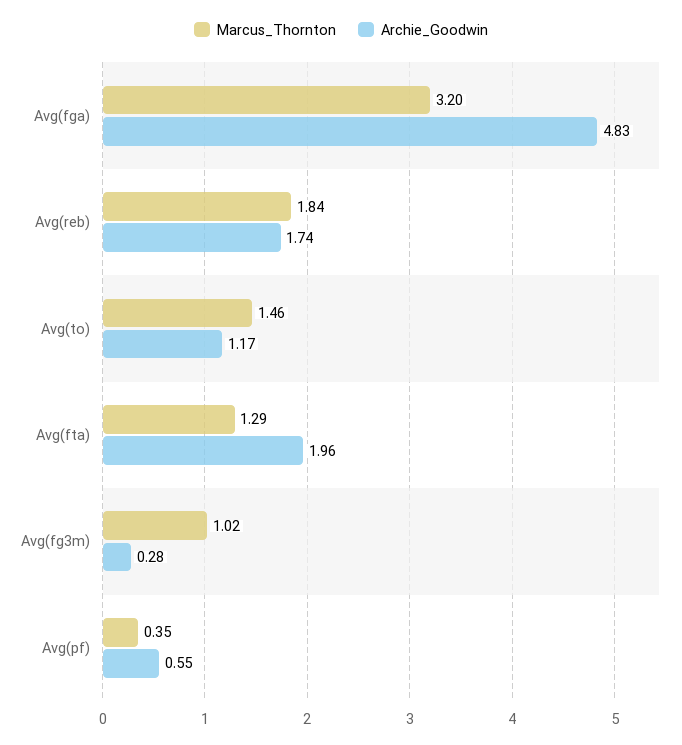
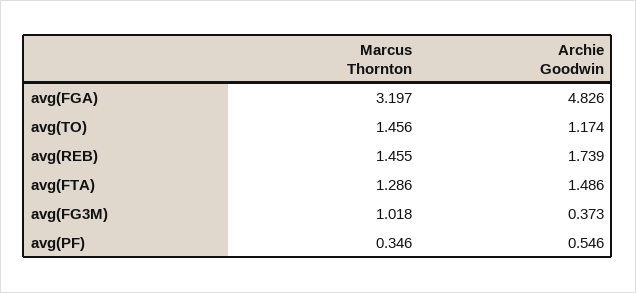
Marcus_Thornton, Avg(reb): 1.84 -> 1.455
Archie_Goodwin, Avg(fta): 1.96 -> 1.486
Archie_Goodwin, Avg(fg3m): 0.28 -> 0.373

